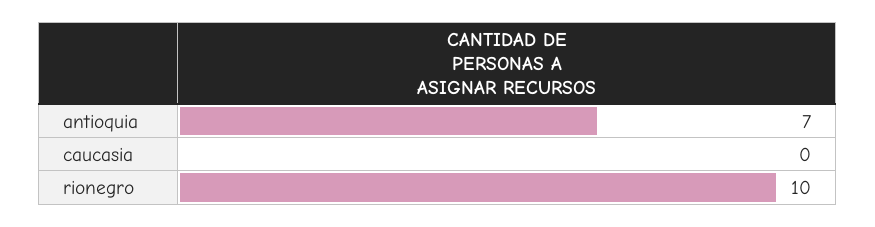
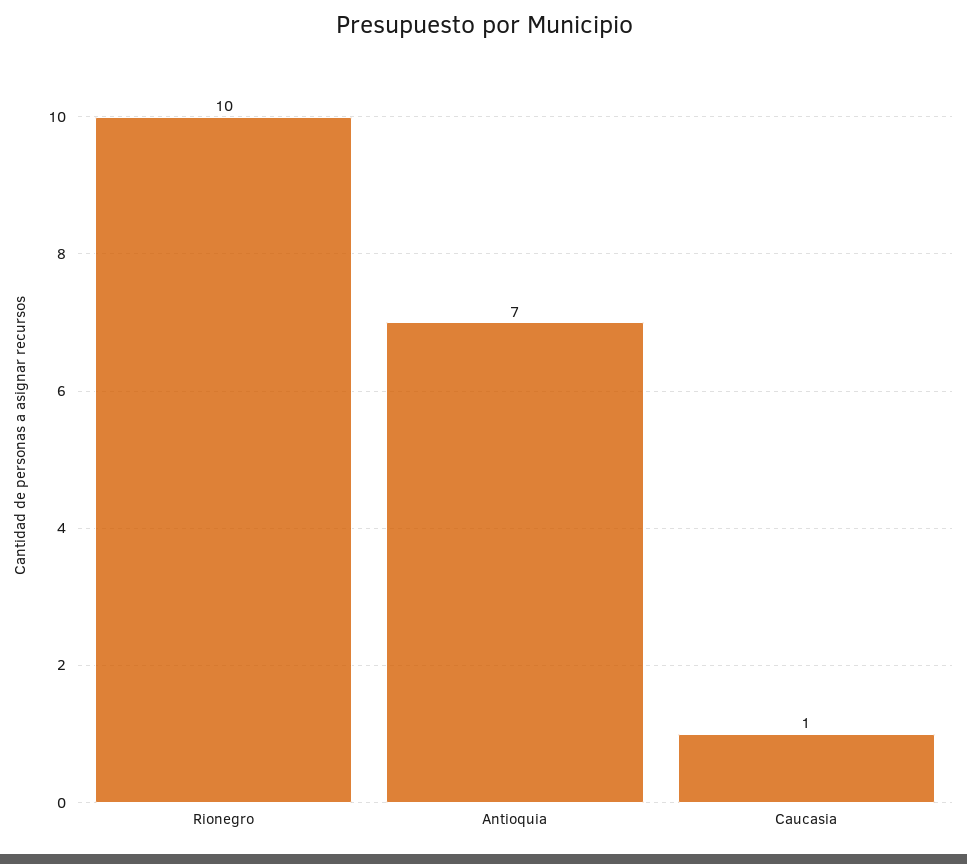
caucasia: 0 -> 1

